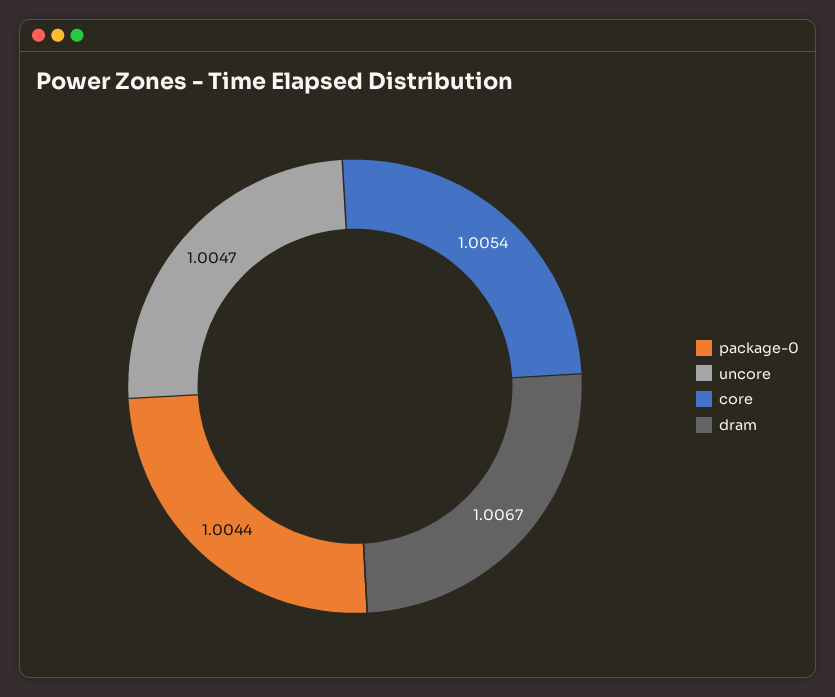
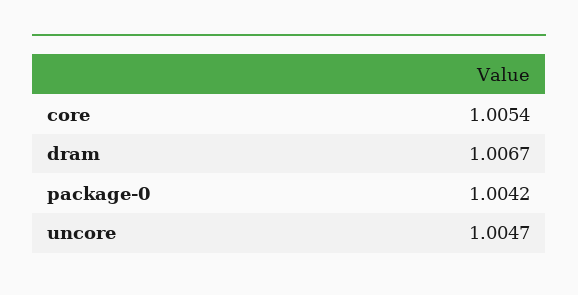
package-0: 1.0044 -> 1.0042

